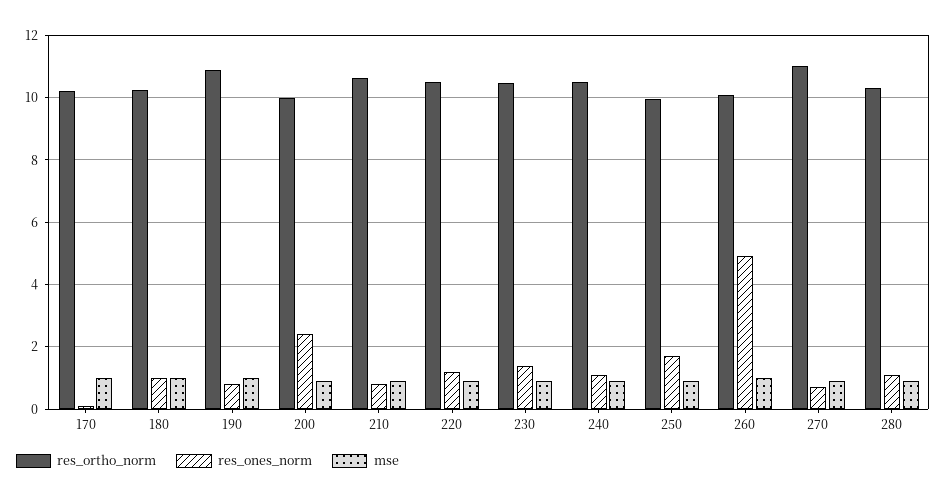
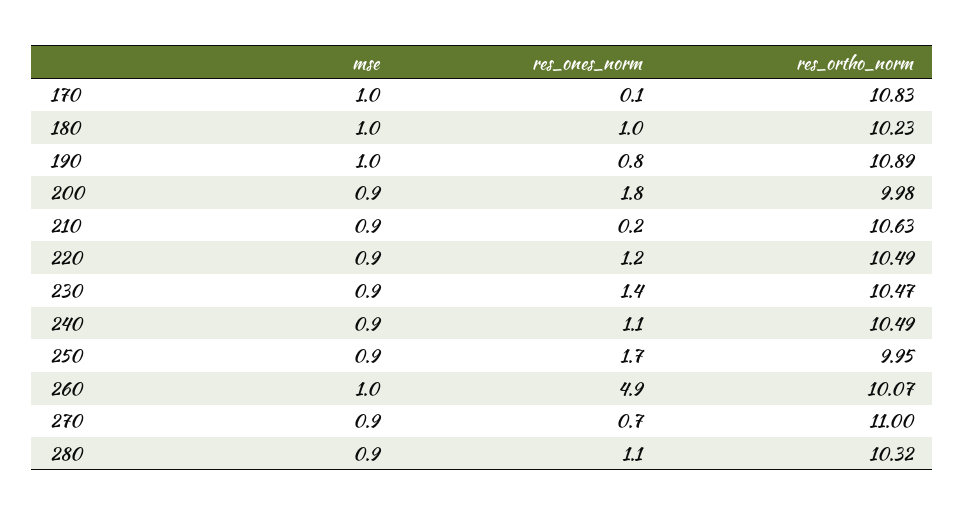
res_ortho_norm, 170: 10.2 -> 10.83
res_ones_norm, 200: 2.4 -> 1.8
res_ones_norm, 210: 0.8 -> 0.2

